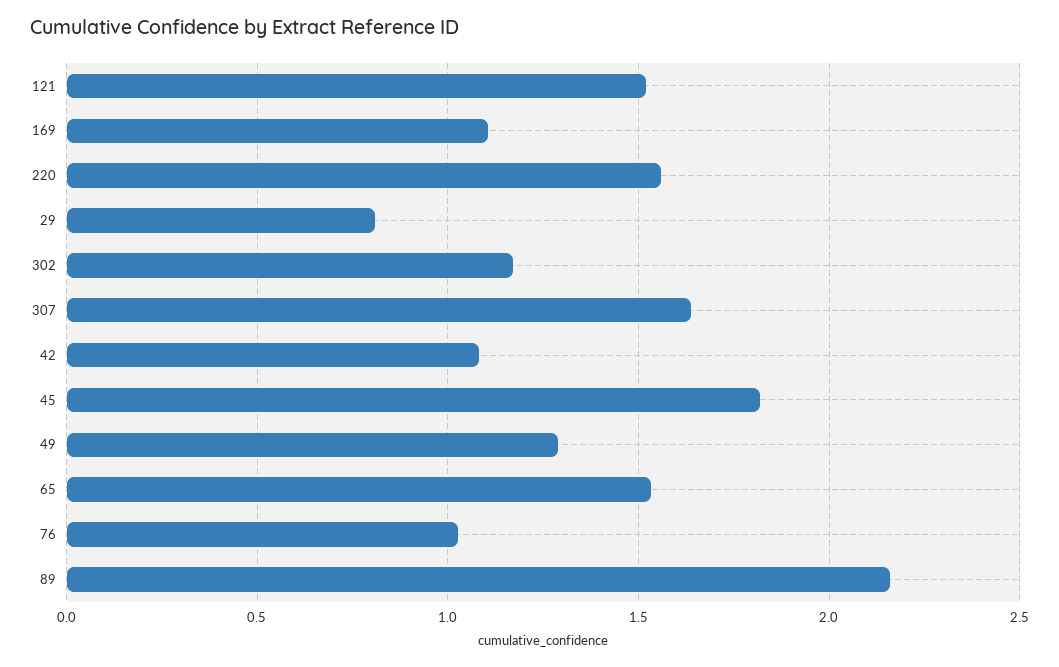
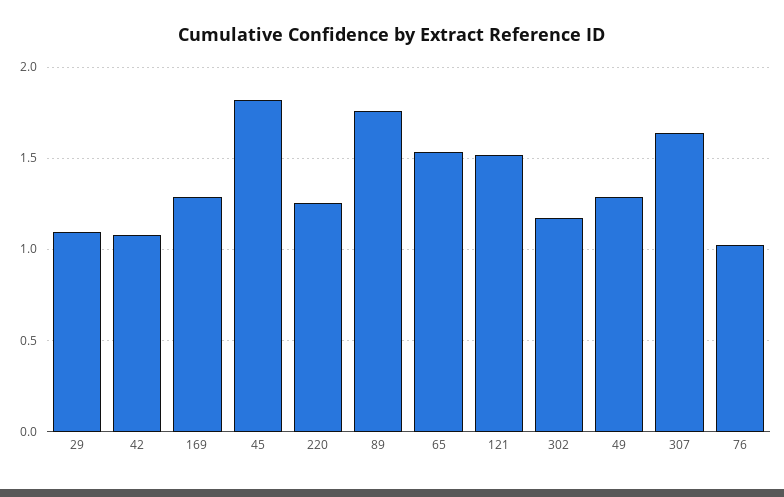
169: 1.1 -> 1.3
220: 1.55 -> 1.25
29: 0.8 -> 1.1
89: 2.15 -> 1.75

